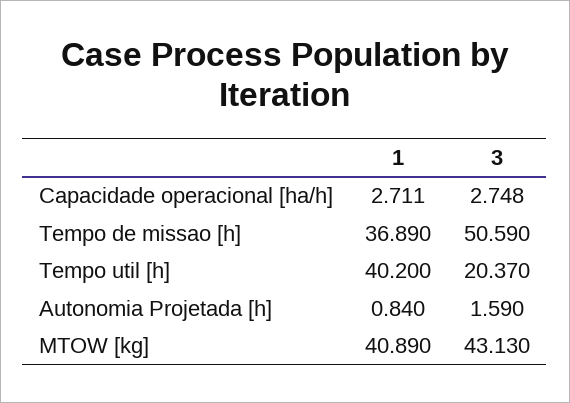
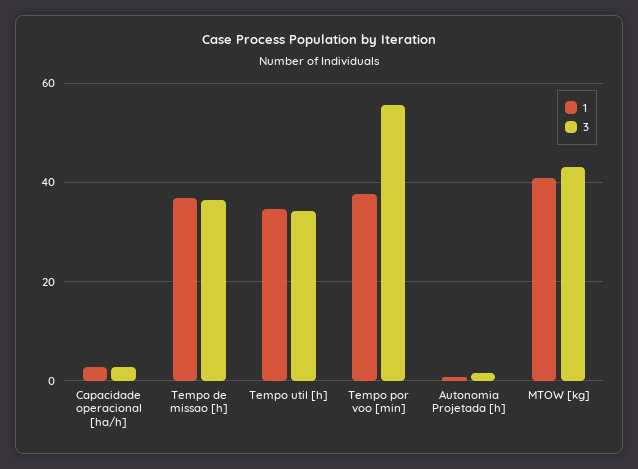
3, Tempo de missao [h]: 50.59 -> 36
1, Tempo util [h]: 40.2 -> 34
3, Tempo util [h]: 20.37 -> 34
1, Tempo por voo [min]: none -> 38
3, Tempo por voo [min]: none -> 56

